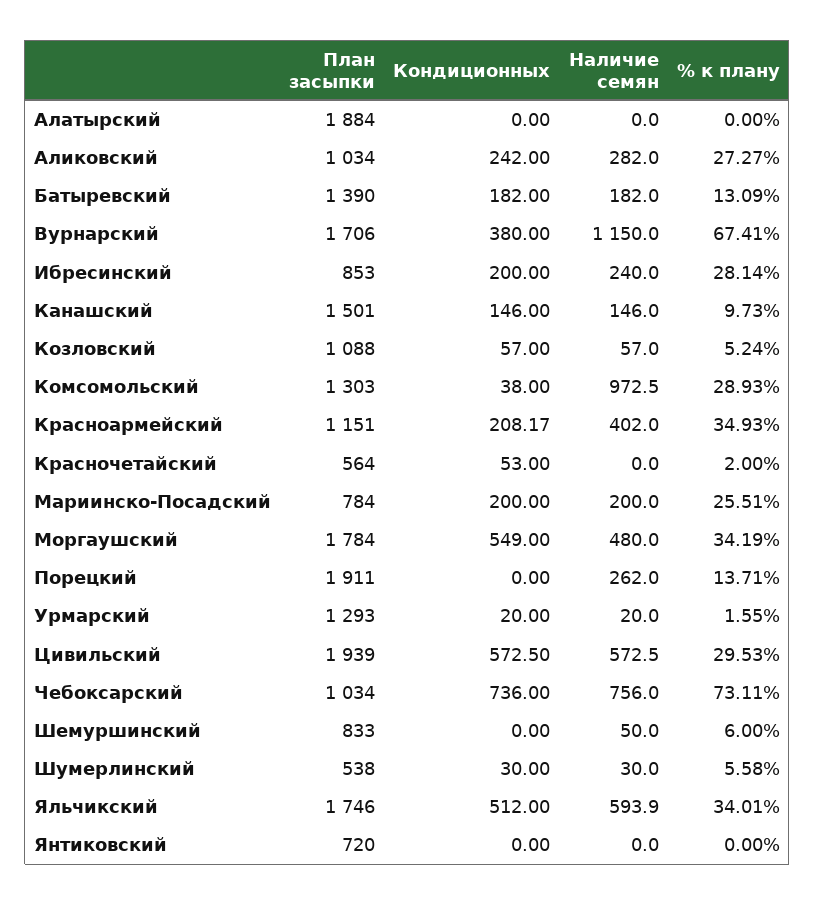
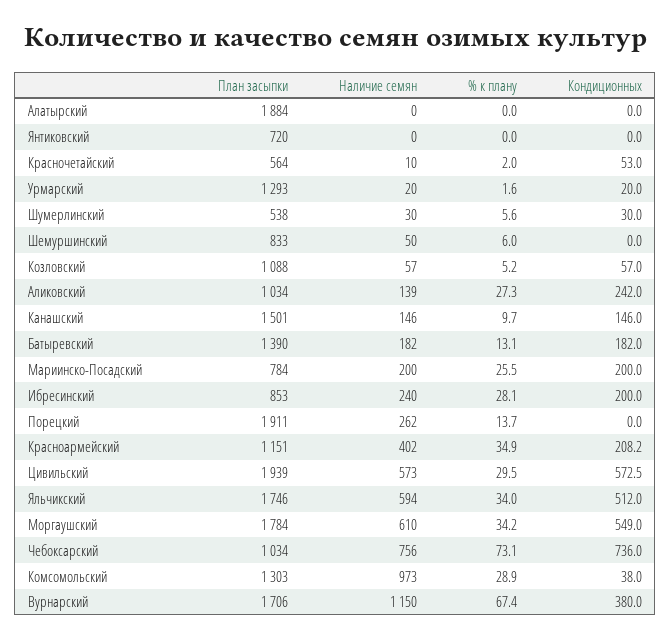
Наличие семян, Аликовский: 282 -> 139
Наличие семян, Красночетайский: 0 -> 10
Наличие семян, Моргаушский: 480 -> 610

